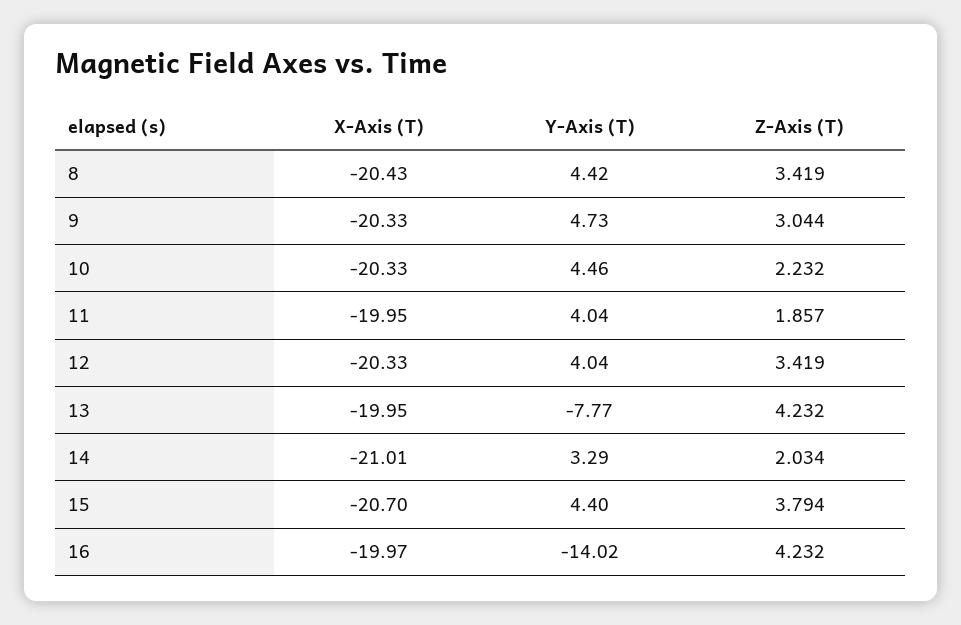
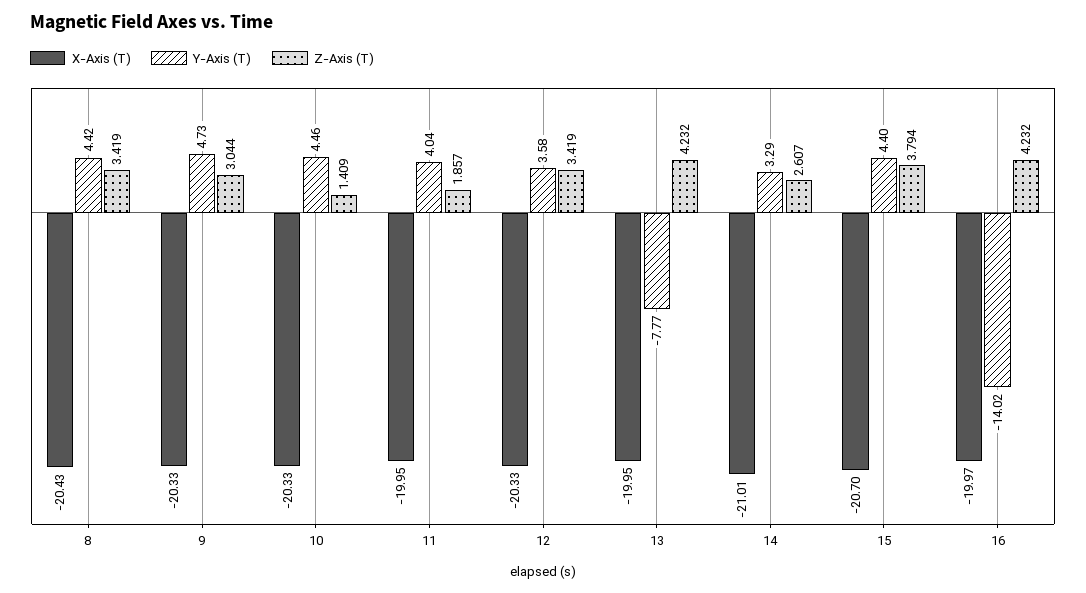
Z-Axis (T), 10: 2.232 -> 1.409
Y-Axis (T), 12: 4.04 -> 3.58
Z-Axis (T), 14: 2.034 -> 2.607

